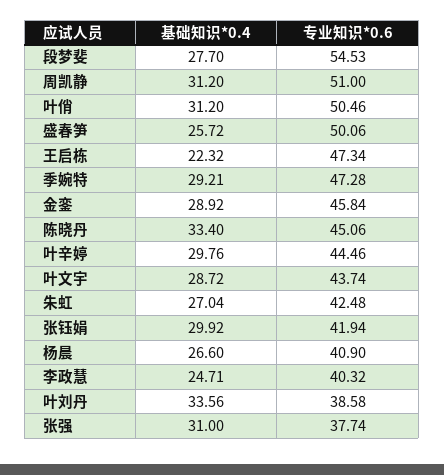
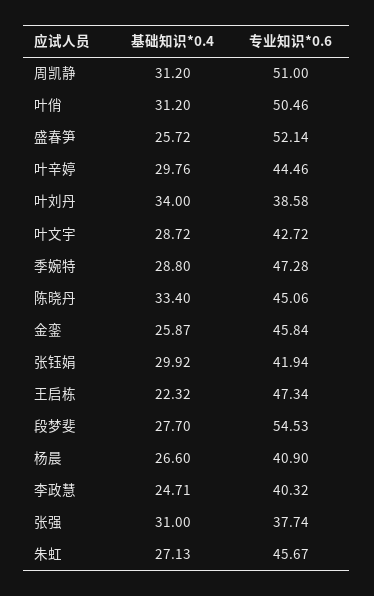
专业知识*0.6, 盛春笋: 50.06 -> 52.14
基础知识*0.4, 季婉特: 29.21 -> 28.8
基础知识*0.4, 金銮: 28.92 -> 25.87
专业知识*0.6, 叶文宇: 43.74 -> 42.72
基础知识*0.4, 朱虹: 27.04 -> 27.13
专业知识*0.6, 朱虹: 42.48 -> 45.67
基础知识*0.4, 叶刘丹: 33.56 -> 34

